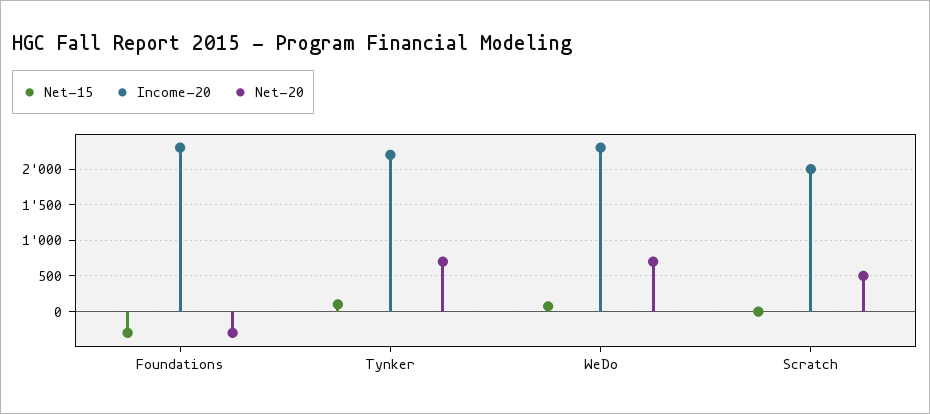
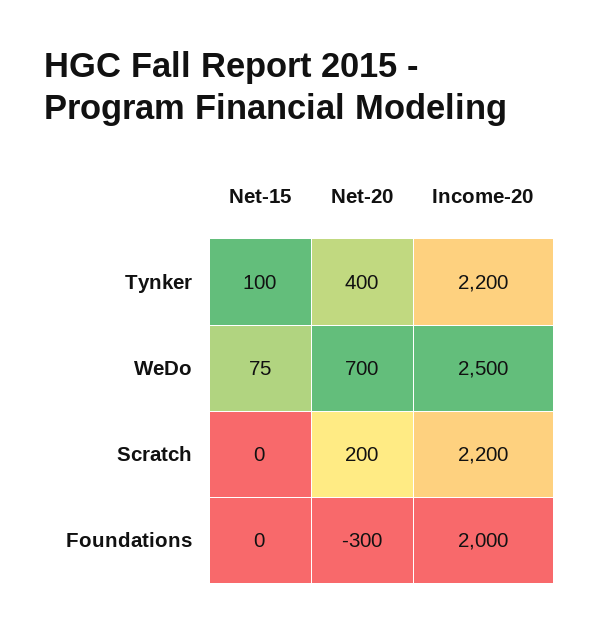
Net-15, Foundations: -300 -> 0
Income-20, Foundations: 2300 -> 2000
Net-20, Tynker: 700 -> 400
Income-20, WeDo: 2300 -> 2500
Income-20, Scratch: 2000 -> 2200
Net-20, Scratch: 500 -> 200

